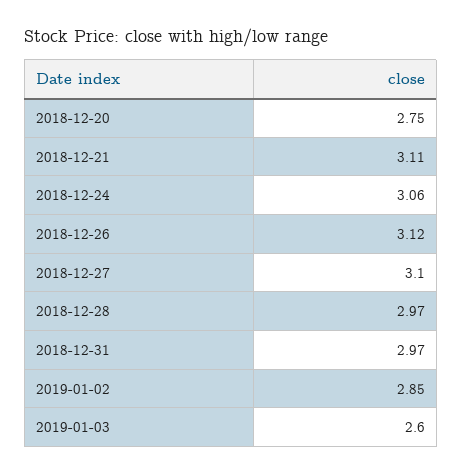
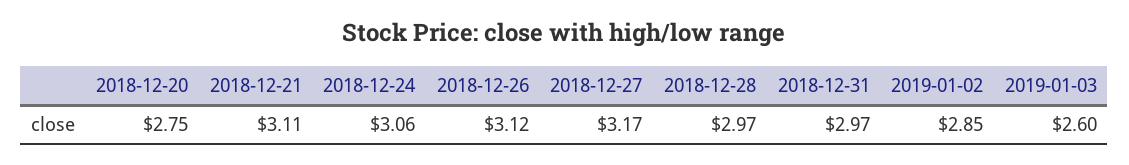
2018-12-27: 3.1 -> 3.17

